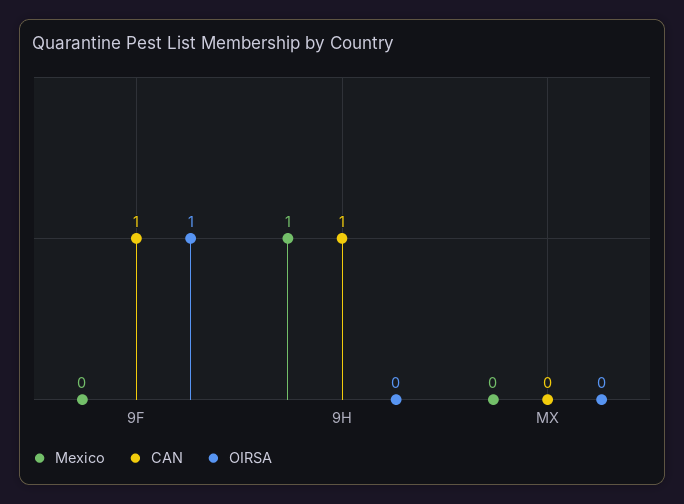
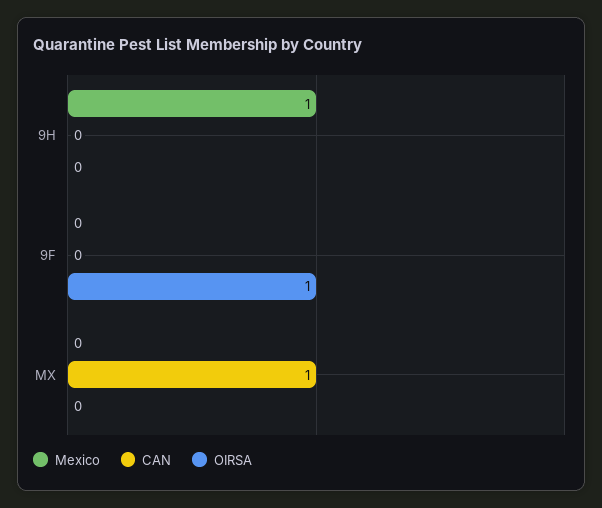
CAN, 9F: 1 -> 0
CAN, 9H: 1 -> 0
CAN, MX: 0 -> 1

